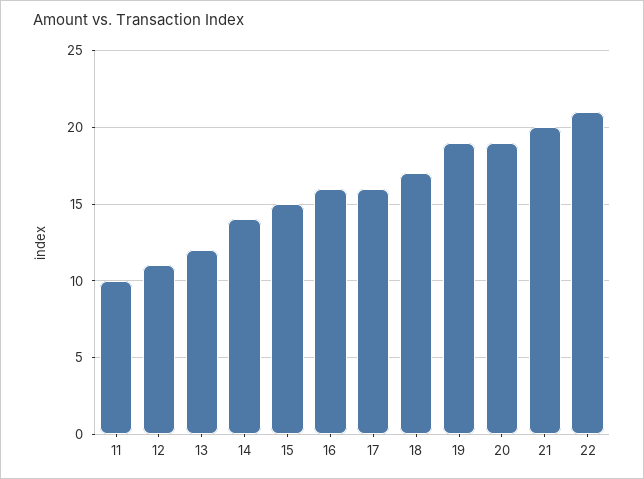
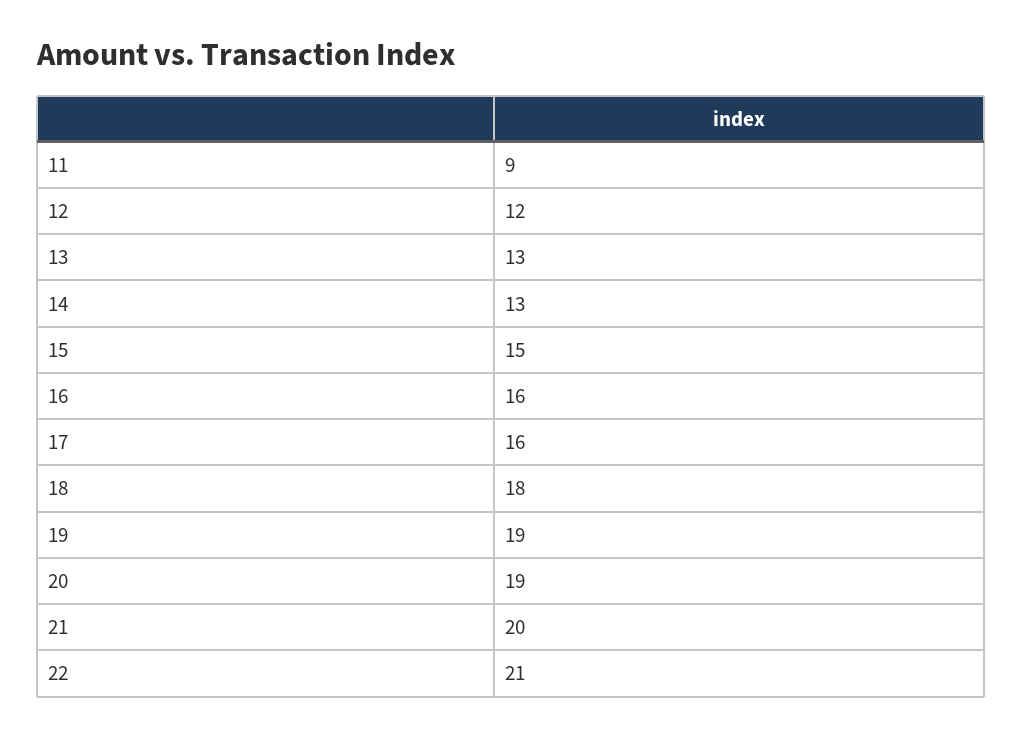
11: 10 -> 9
12: 11 -> 12
13: 12 -> 13
14: 14 -> 13
18: 17 -> 18

